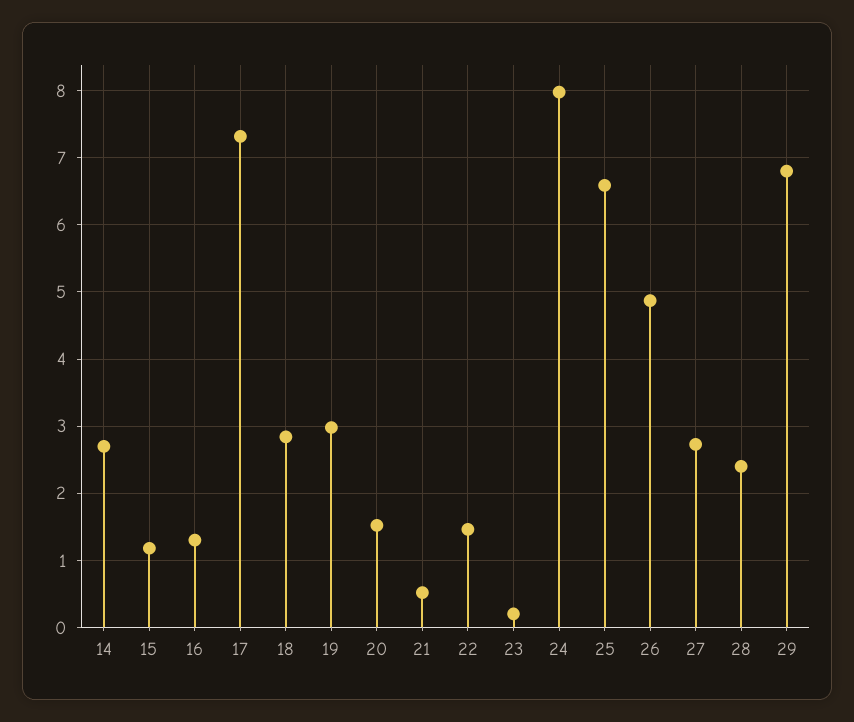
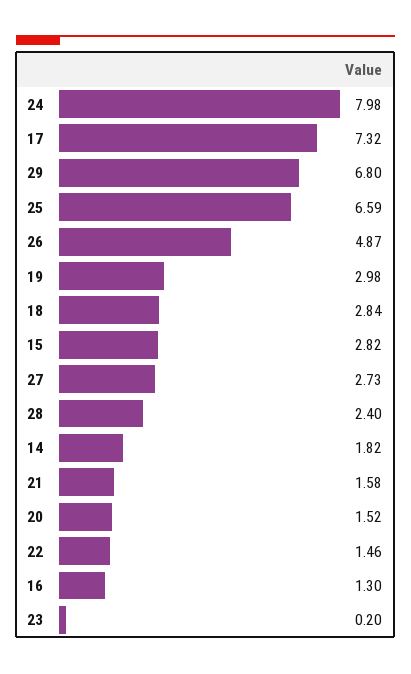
14: 2.7 -> 1.82
15: 1.2 -> 2.82
21: 0.5 -> 1.58

